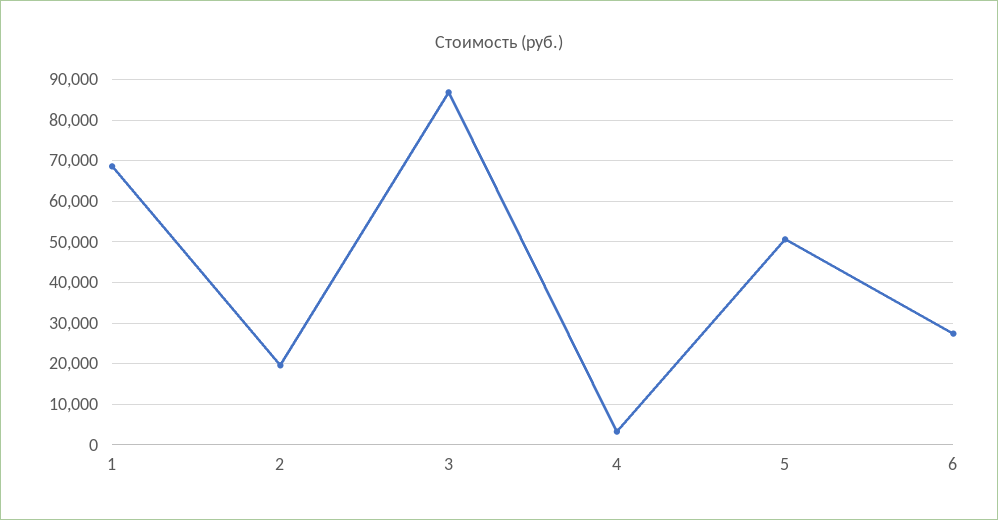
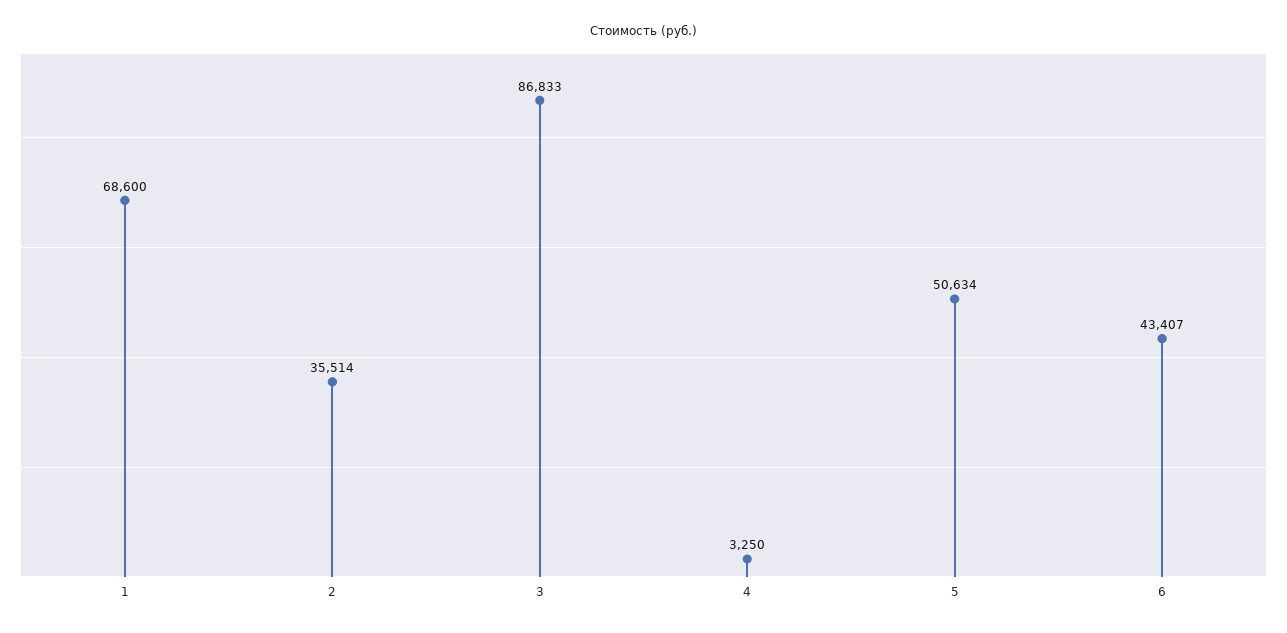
2: 20000 -> 35514
6: 28000 -> 43407

